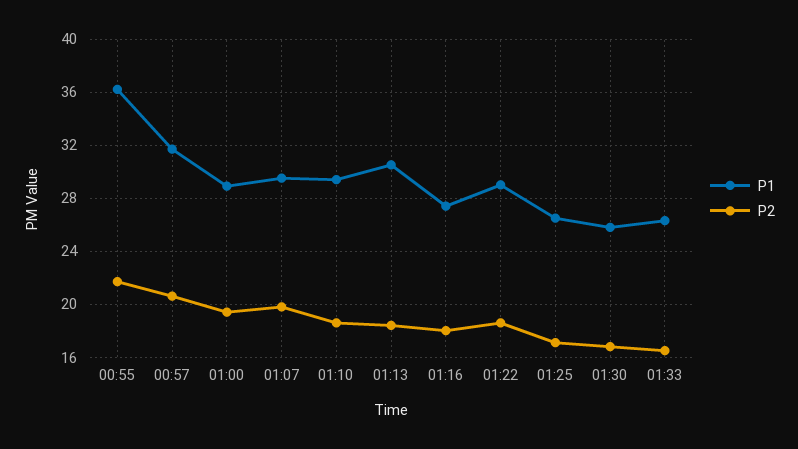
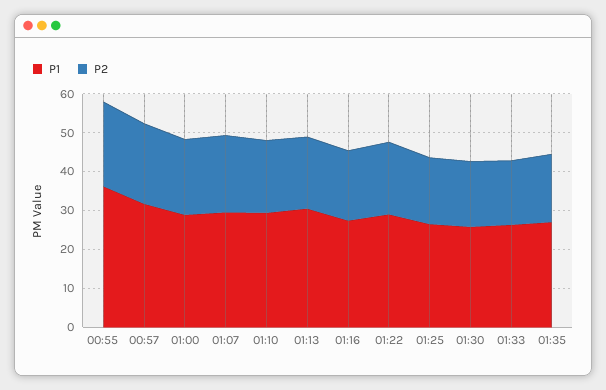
P1, 01:35: none -> 27.5
P2, 01:35: none -> 17.5

